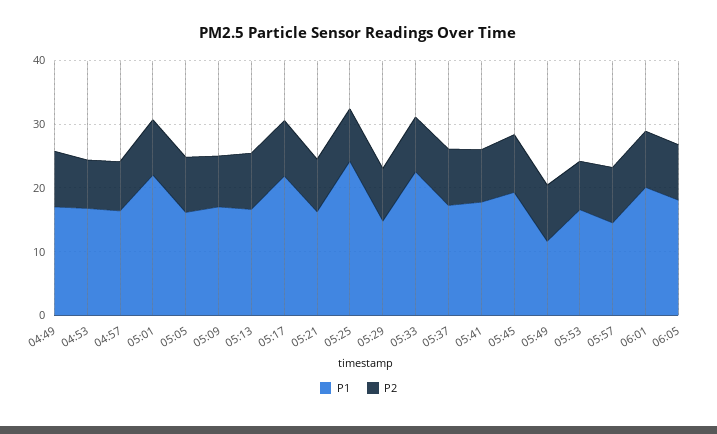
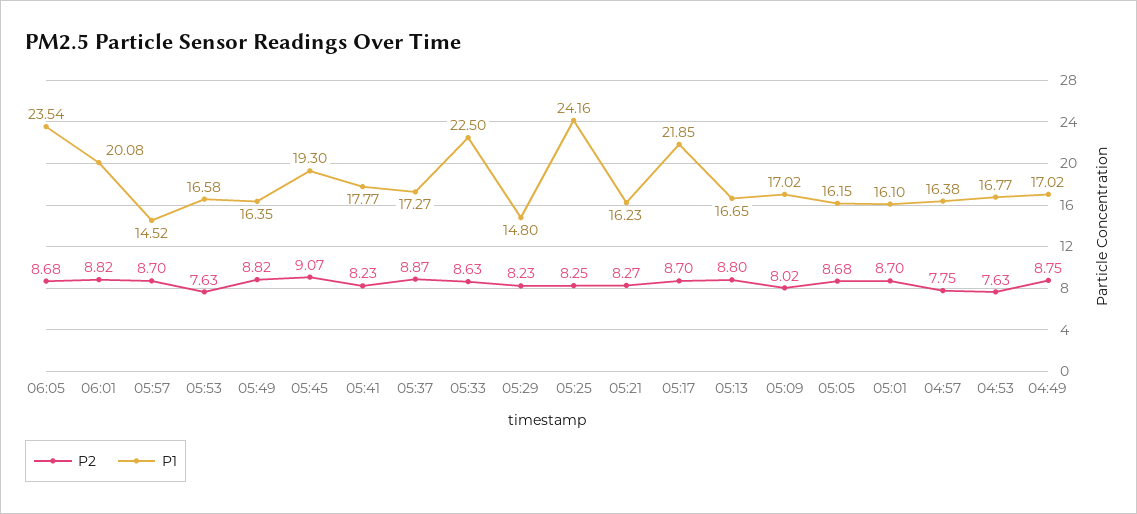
P1, 05:01: 22 -> 16.1
P1, 05:49: 12 -> 16.35
P1, 06:05: 18 -> 23.54

